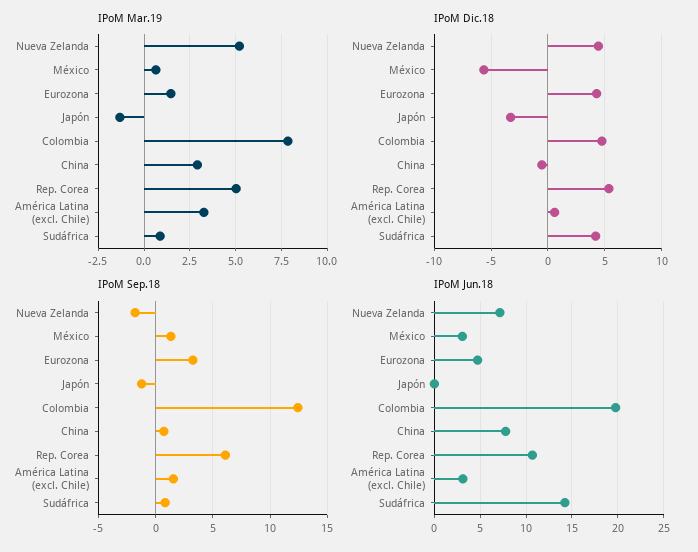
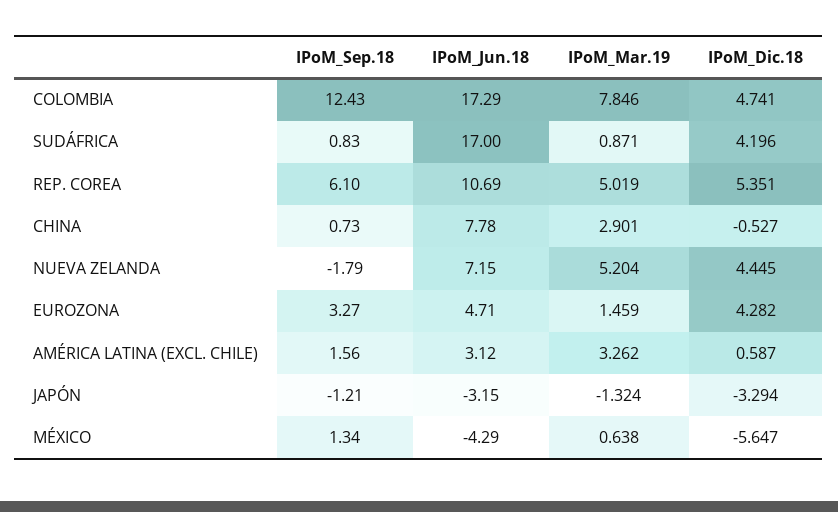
IPoM Jun.18, México: 3 -> -4.29
IPoM Jun.18, Japón: 0 -> -3.15
IPoM Jun.18, Colombia: 20 -> 17.29
IPoM Jun.18, Sudáfrica: 14 -> 17

